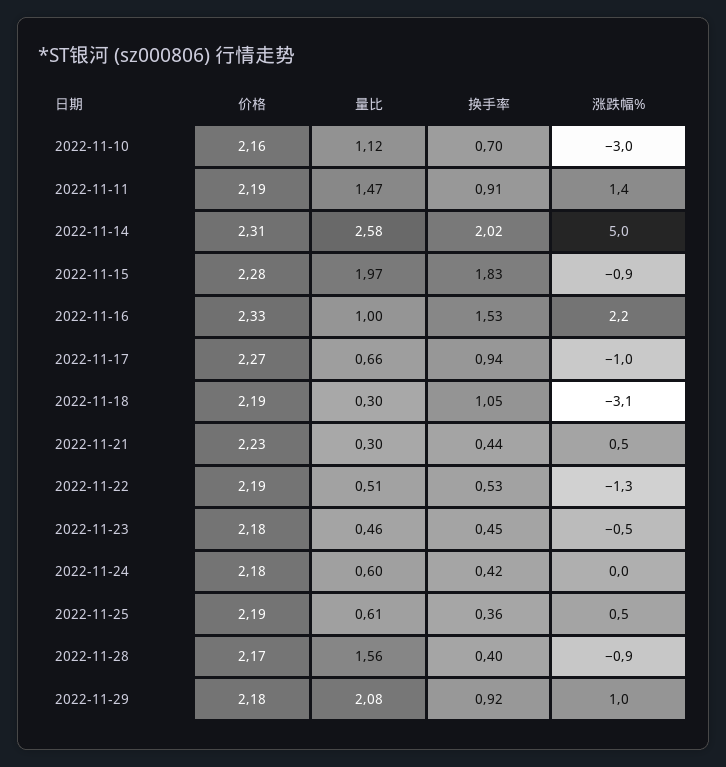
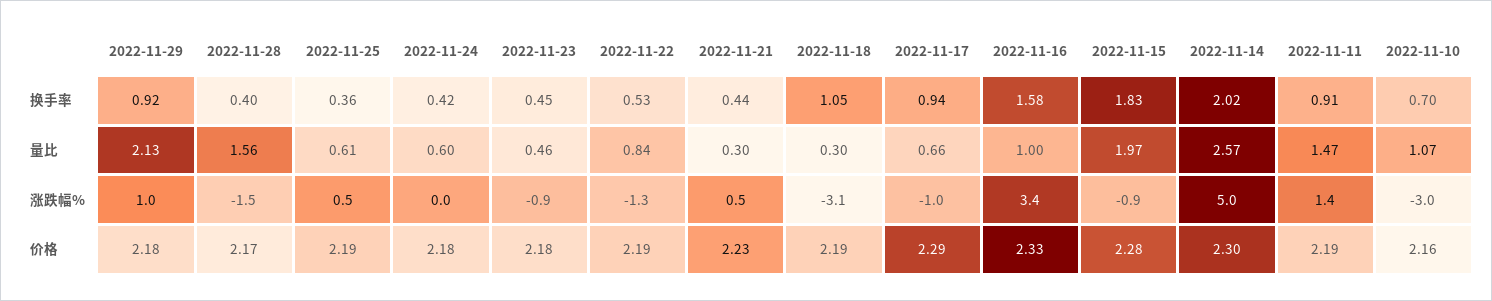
量比, 2022-11-10: 1.12 -> 1.07
价格, 2022-11-14: 2.31 -> 2.3
量比, 2022-11-14: 2.58 -> 2.57
换手率, 2022-11-16: 1.53 -> 1.58
涨跌幅%, 2022-11-16: 2.2 -> 3.4
价格, 2022-11-17: 2.27 -> 2.29
量比, 2022-11-22: 0.51 -> 0.84
涨跌幅%, 2022-11-23: -0.5 -> -0.9
涨跌幅%, 2022-11-28: -0.9 -> -1.5
量比, 2022-11-29: 2.08 -> 2.13

